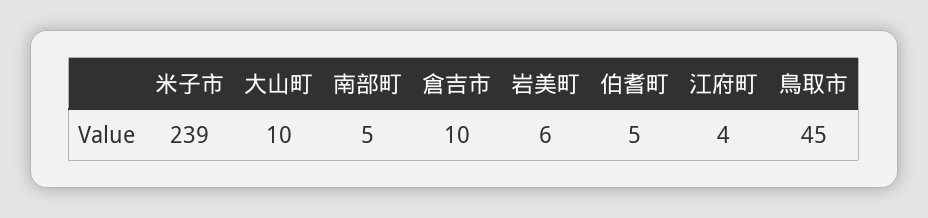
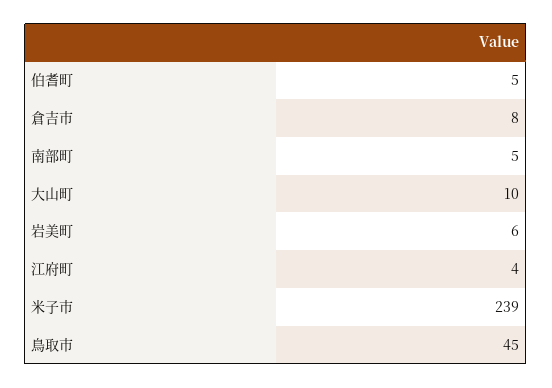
倉吉市: 10 -> 8

